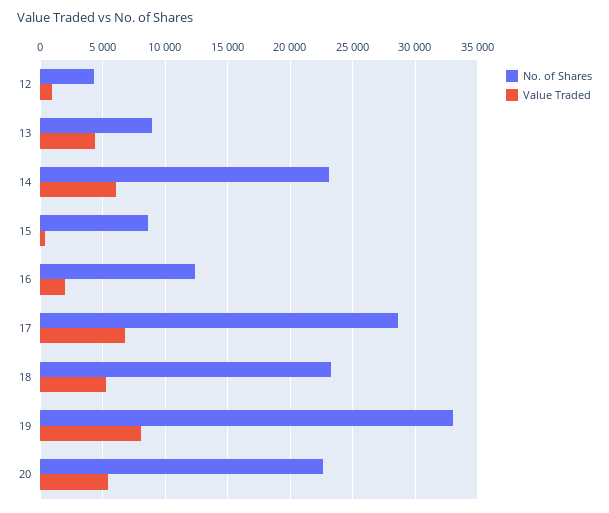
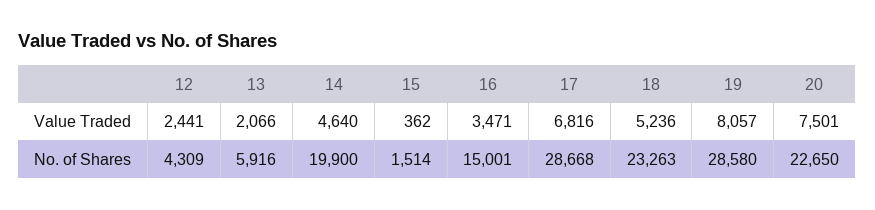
Value Traded, 12: 1000 -> 2441
No. of Shares, 13: 9000 -> 5916
Value Traded, 13: 4500 -> 2066
No. of Shares, 14: 23000 -> 19900
Value Traded, 14: 6000 -> 4640
No. of Shares, 15: 8500 -> 1514
No. of Shares, 16: 12500 -> 15001
Value Traded, 16: 2000 -> 3471
No. of Shares, 19: 33000 -> 28580
Value Traded, 20: 5500 -> 7501

